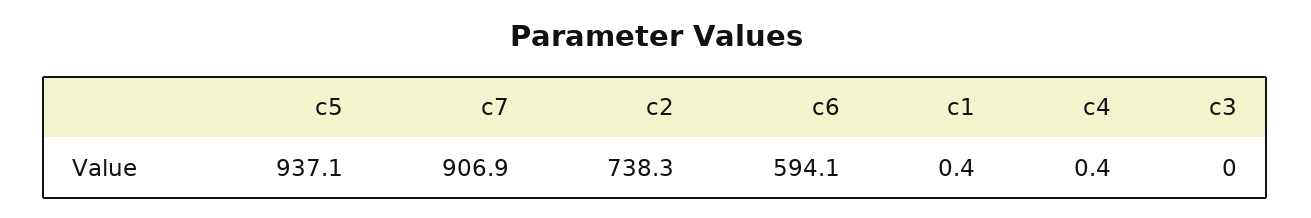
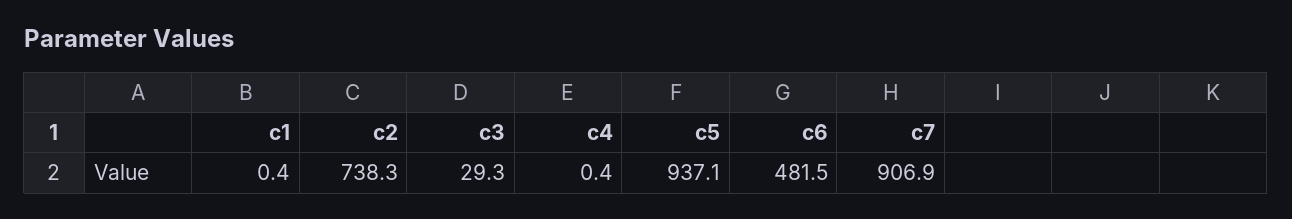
c6: 594.1 -> 481.5
c3: 0 -> 29.3

